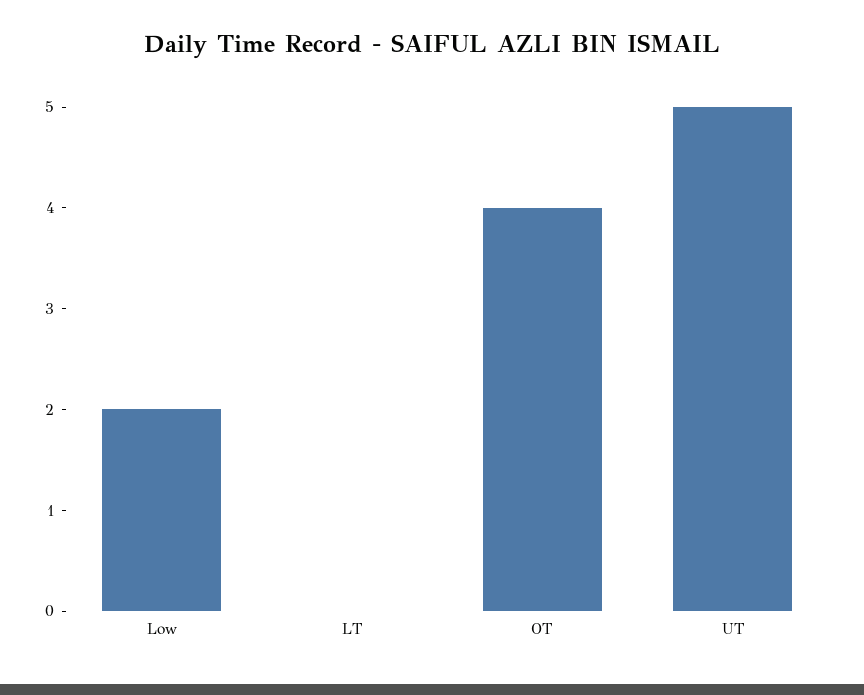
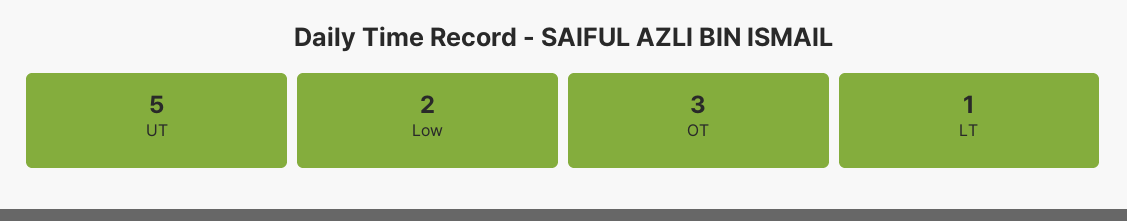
LT: 0 -> 1
OT: 4 -> 3

